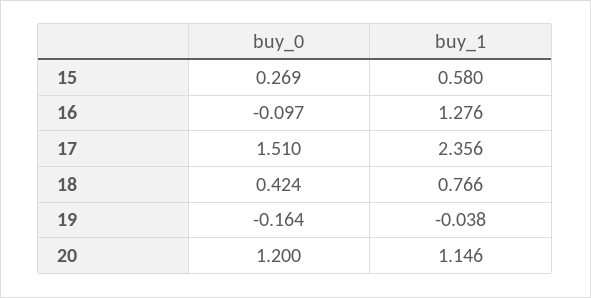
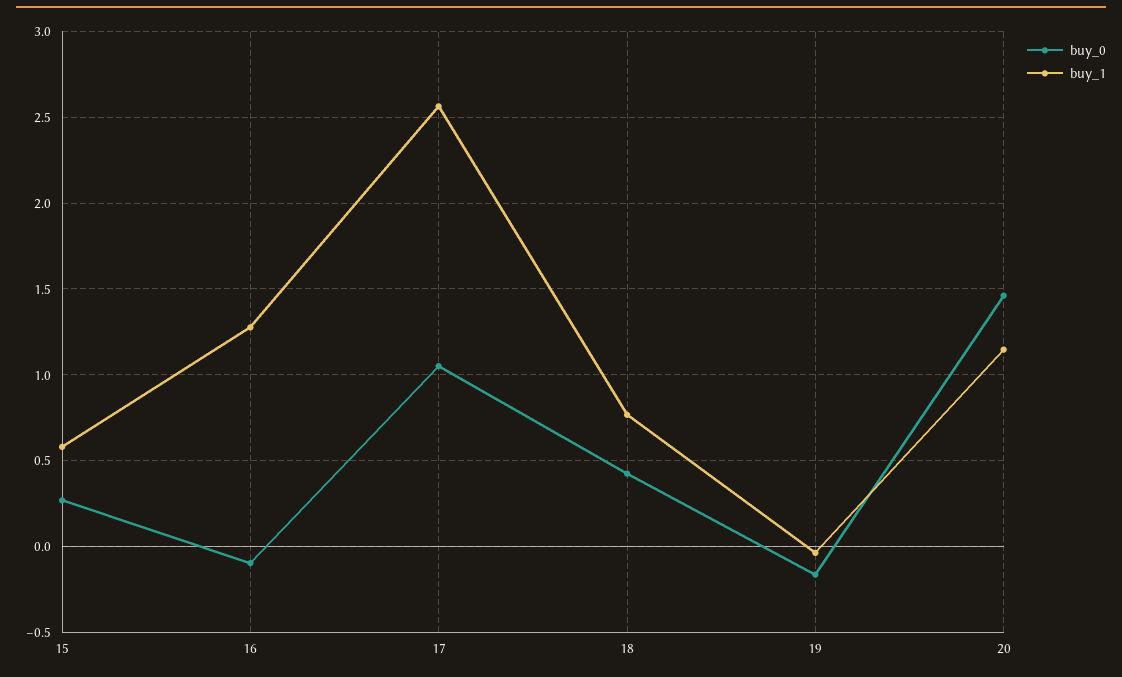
buy_0, 17: 1.51 -> 1.05
buy_1, 17: 2.356 -> 2.55
buy_0, 20: 1.2 -> 1.45

